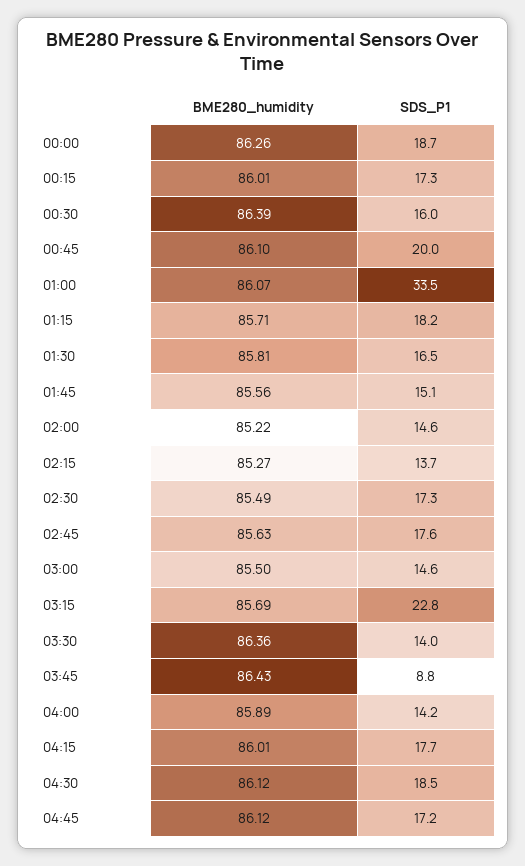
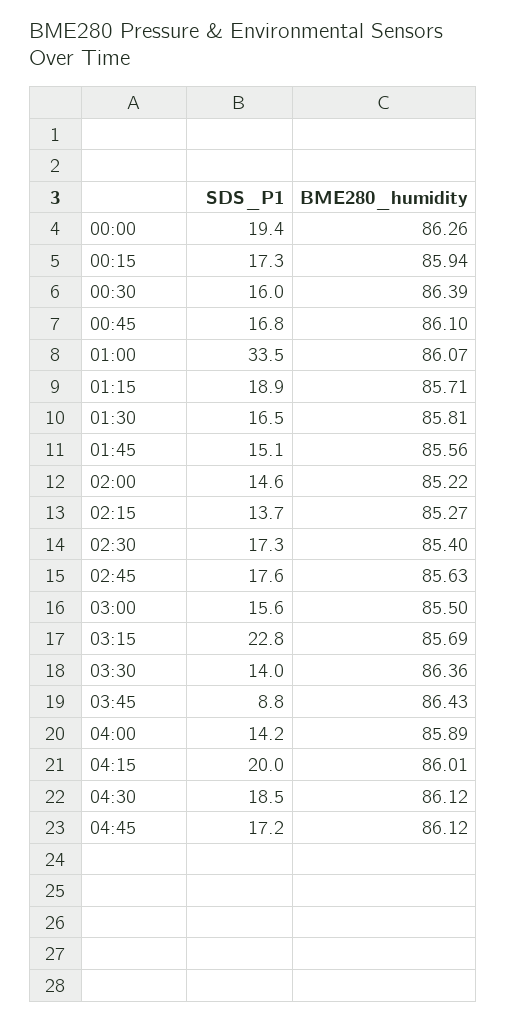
SDS_P1, 00:00: 18.7 -> 19.4
BME280_humidity, 00:15: 86.01 -> 85.94
SDS_P1, 00:45: 20 -> 16.8
SDS_P1, 01:15: 18.2 -> 18.9
BME280_humidity, 02:30: 85.49 -> 85.4
SDS_P1, 03:00: 14.6 -> 15.6
SDS_P1, 04:15: 17.7 -> 20

